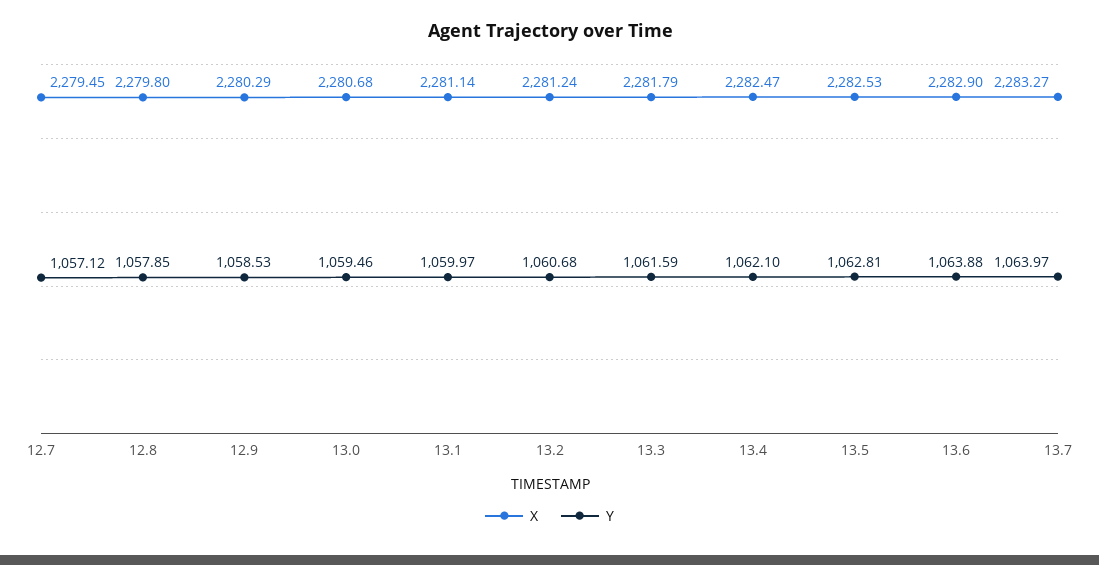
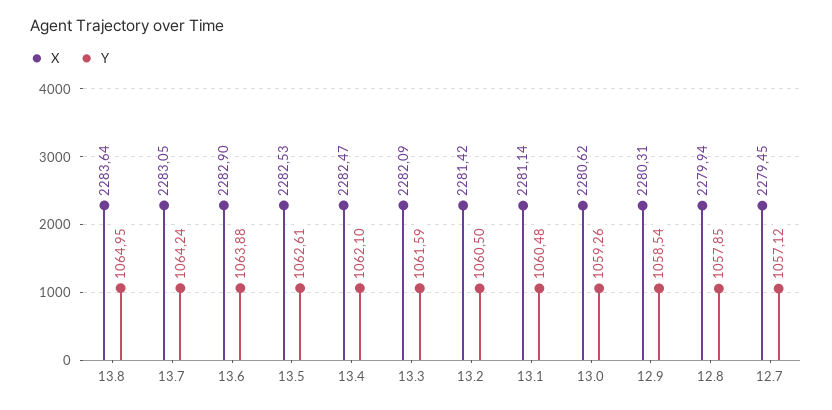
X, 12.8: 2279.8 -> 2279.94
X, 12.9: 2280.29 -> 2280.31
Y, 12.9: 1058.53 -> 1058.54
X, 13.0: 2280.68 -> 2280.62
Y, 13.0: 1059.46 -> 1059.26
Y, 13.1: 1059.97 -> 1060.48
X, 13.2: 2281.24 -> 2281.42
Y, 13.2: 1060.68 -> 1060.5
X, 13.3: 2281.79 -> 2282.09
Y, 13.5: 1062.81 -> 1062.61
X, 13.7: 2283.27 -> 2283.05
Y, 13.7: 1063.97 -> 1064.24
X, 13.8: none -> 2283.64
Y, 13.8: none -> 1064.95

